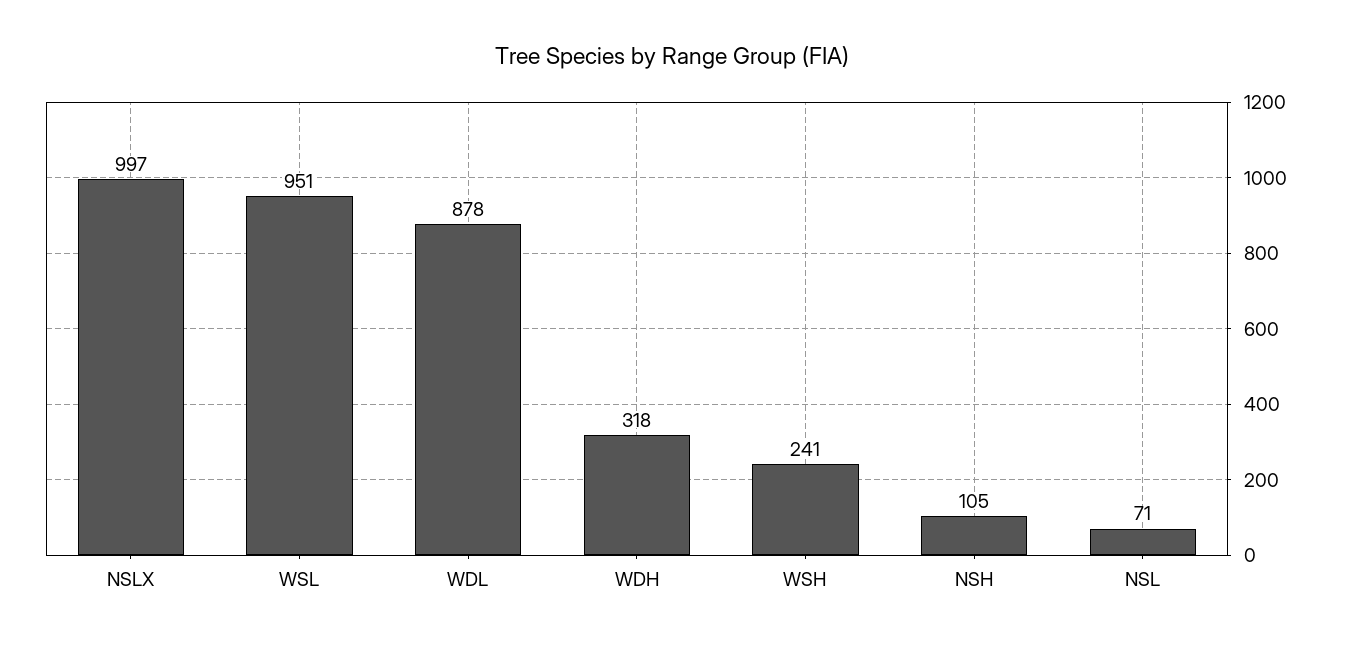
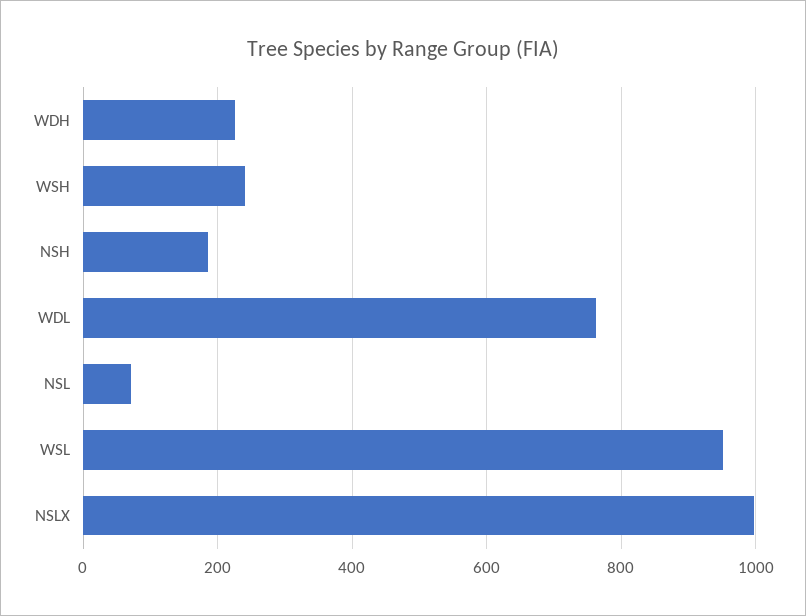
WDL: 878 -> 760
WDH: 318 -> 220
NSH: 105 -> 180

